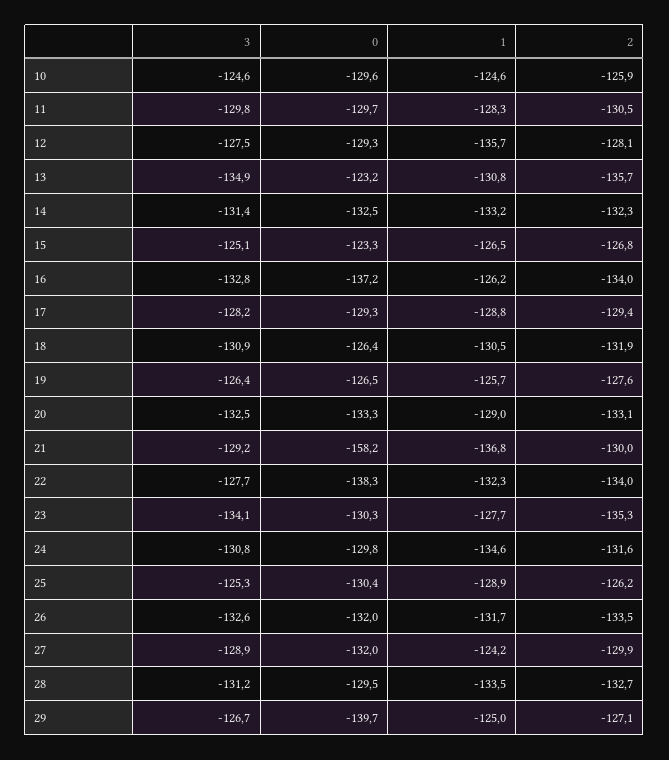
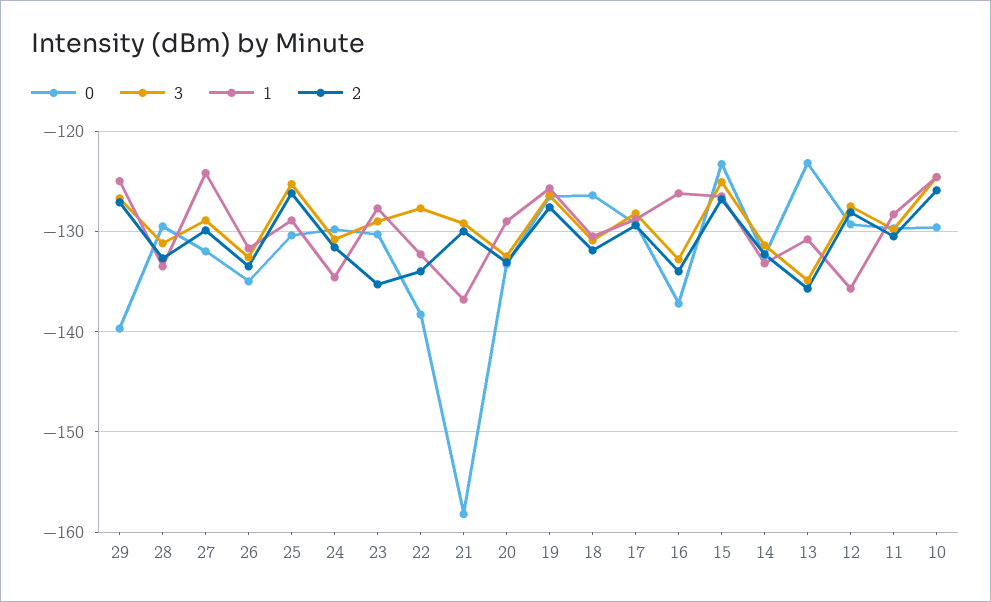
3, 23: -134.1 -> -129
0, 26: -132 -> -135

